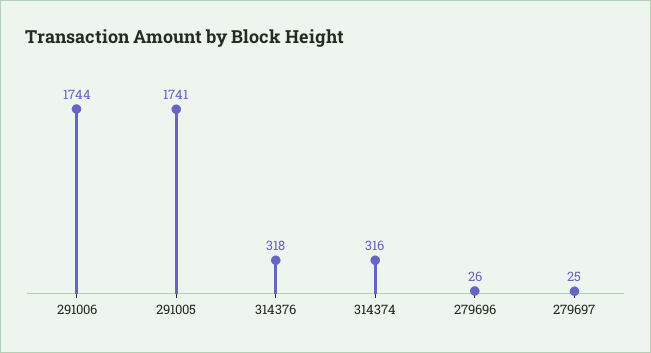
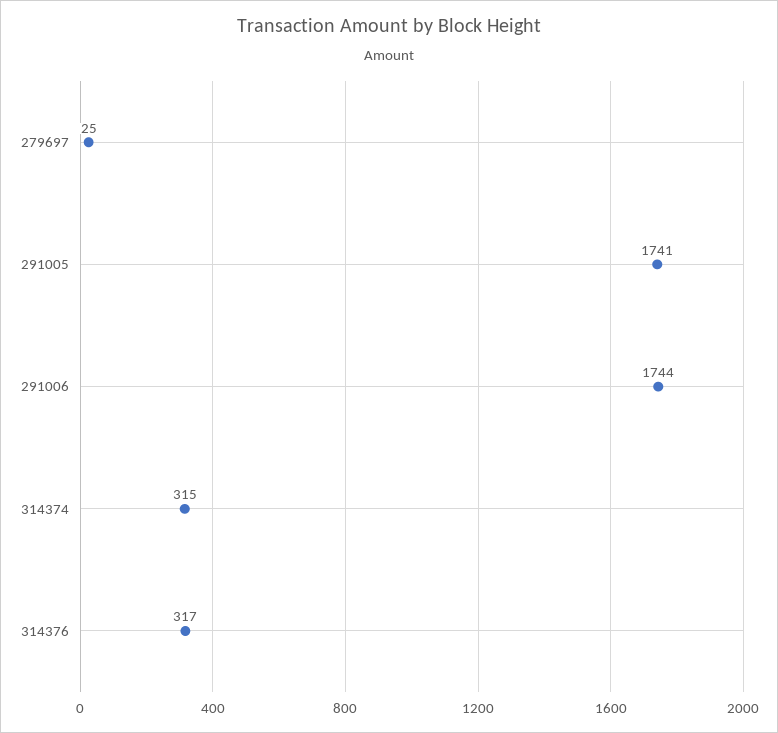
314376: 318 -> 317
314374: 316 -> 315
279696: 26 -> none

